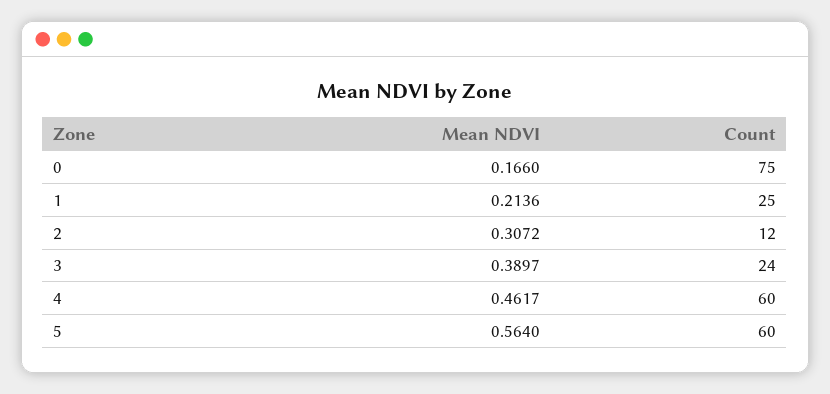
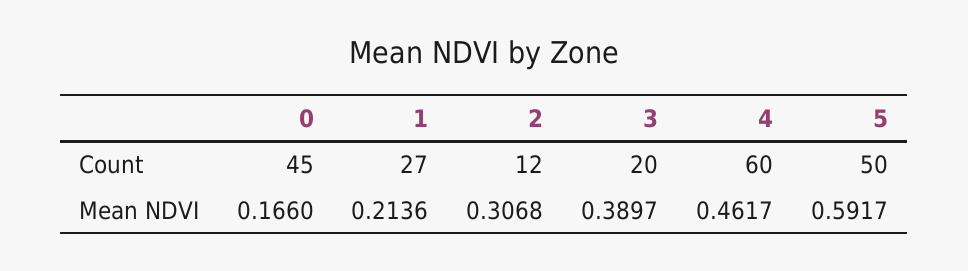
Count, 0: 75 -> 45
Count, 1: 25 -> 27
Mean NDVI, 2: 0.3072 -> 0.3068
Count, 3: 24 -> 20
Mean NDVI, 5: 0.564 -> 0.5917
Count, 5: 60 -> 50

